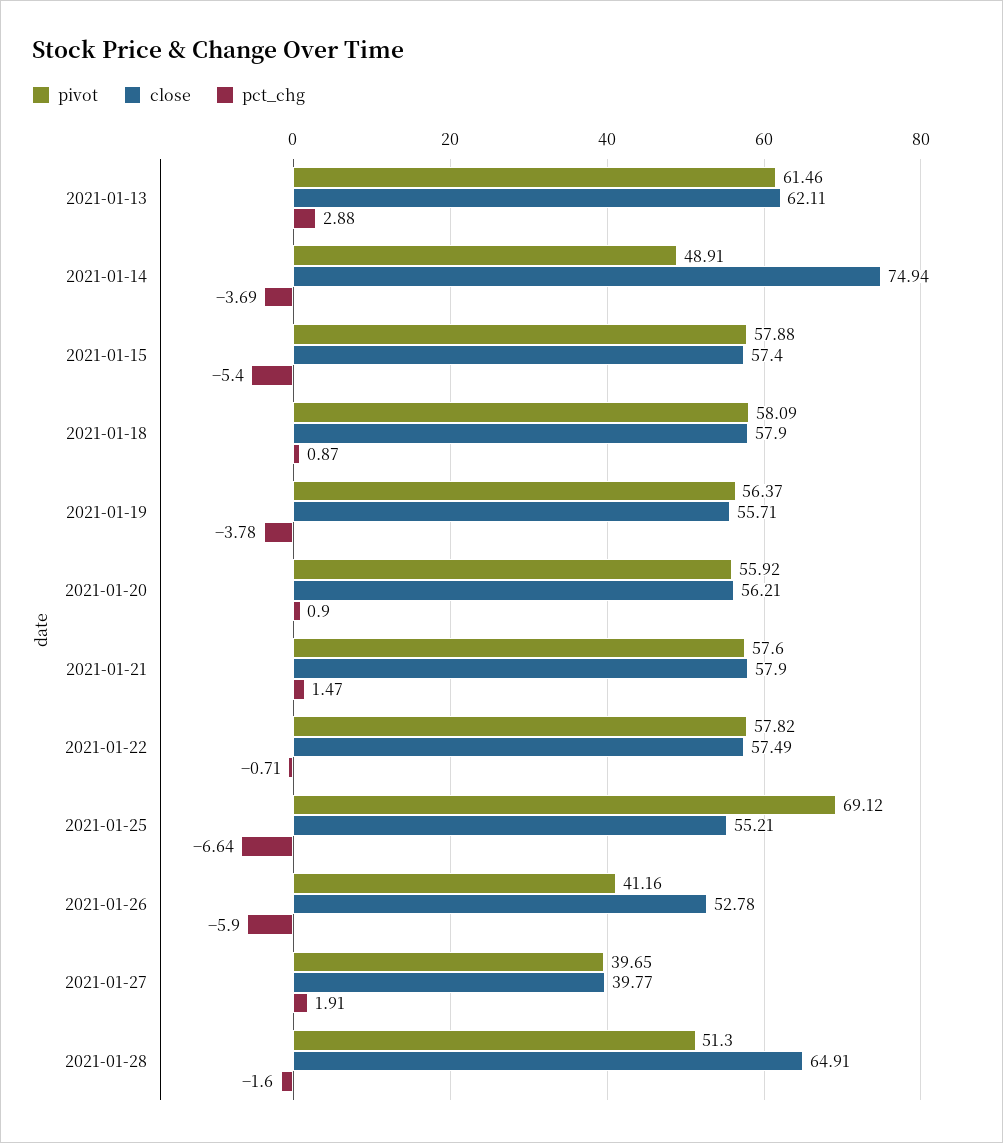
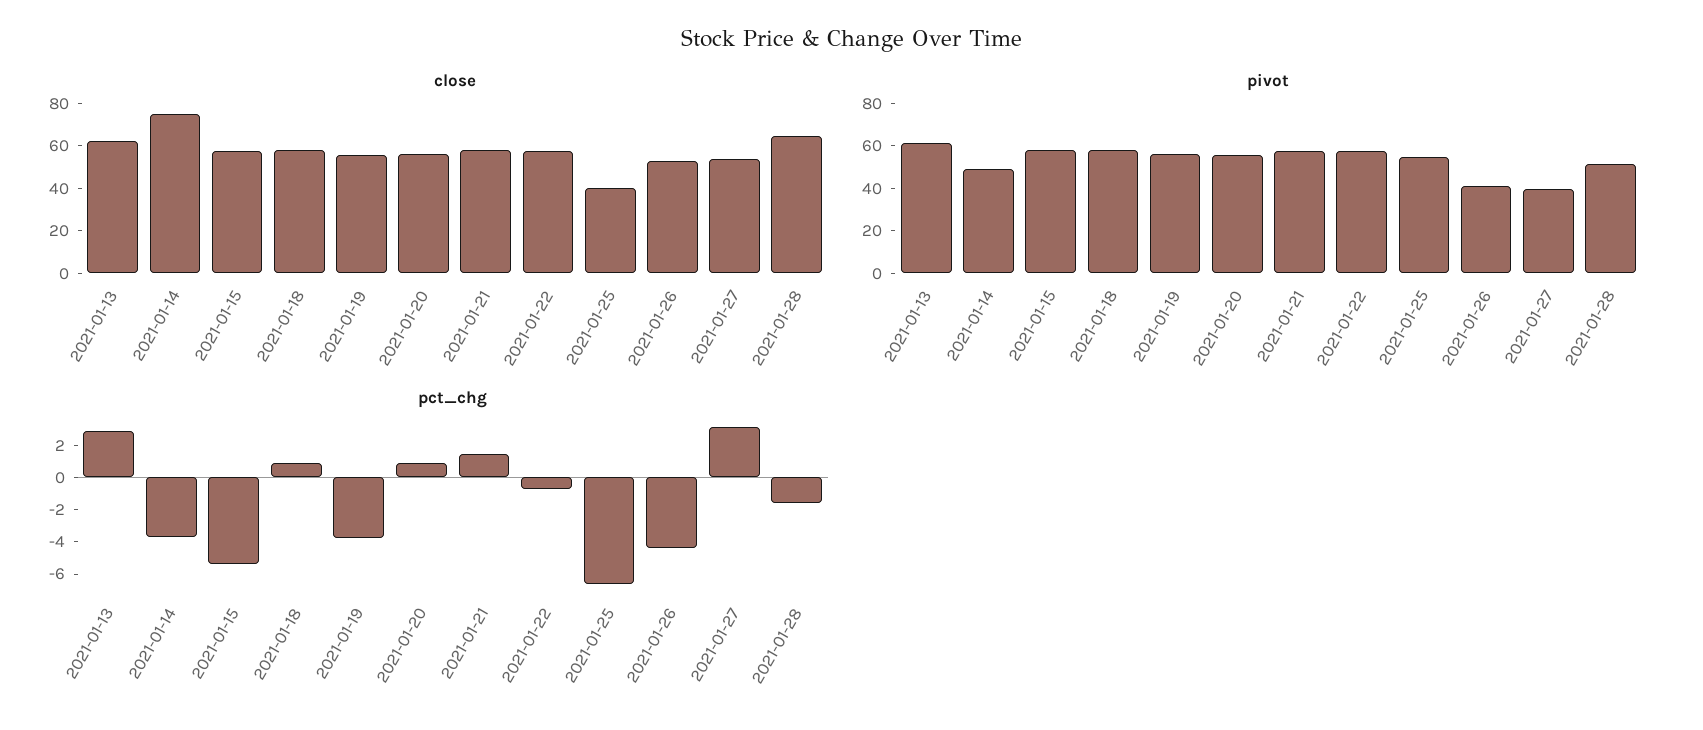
pivot, 2021-01-25: 69.12 -> 55
close, 2021-01-25: 55.21 -> 40
pct_chg, 2021-01-26: -5.9 -> -4.5
close, 2021-01-27: 39.77 -> 55
pct_chg, 2021-01-27: 1.91 -> 3

